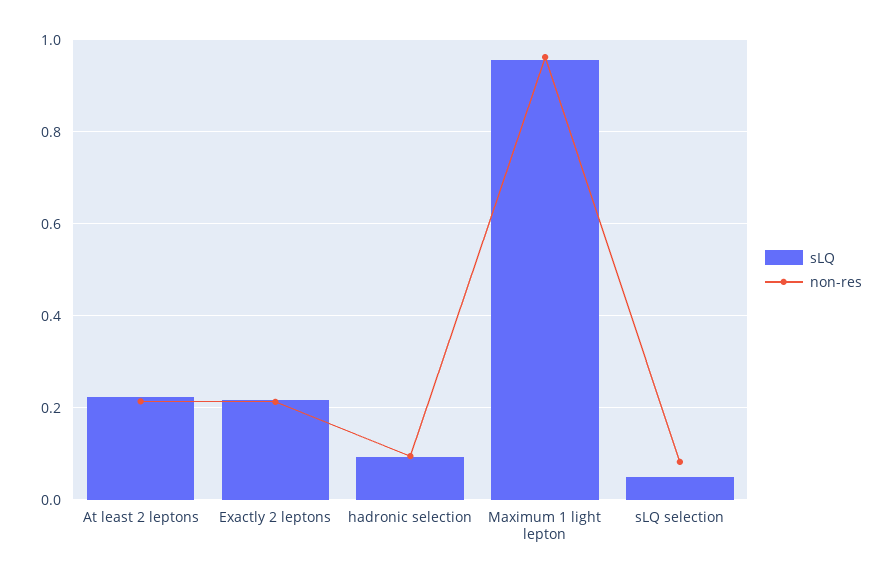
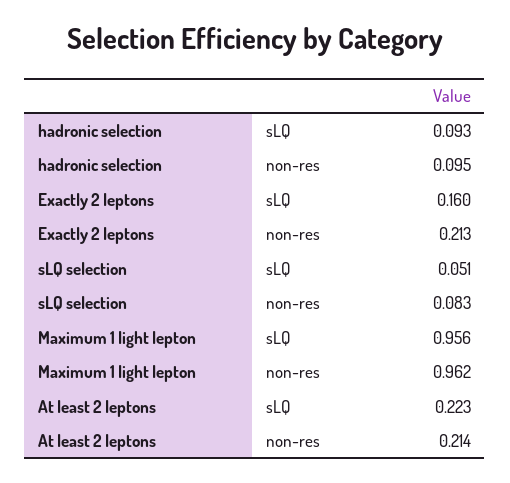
sLQ, Exactly 2 leptons: 0.22 -> 0.16

